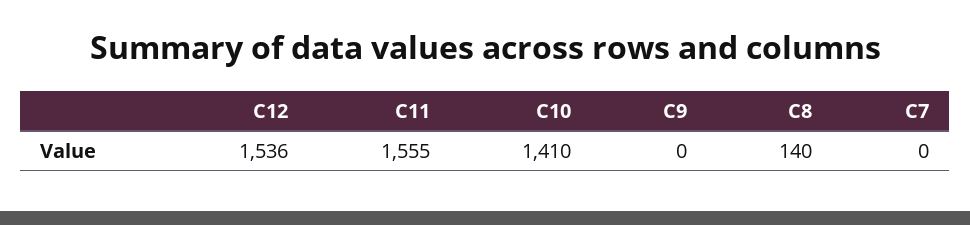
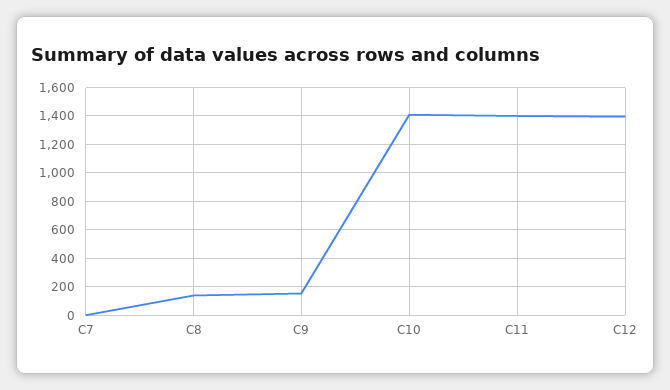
C12: 1536 -> 1400
C11: 1555 -> 1400
C9: 0 -> 150

